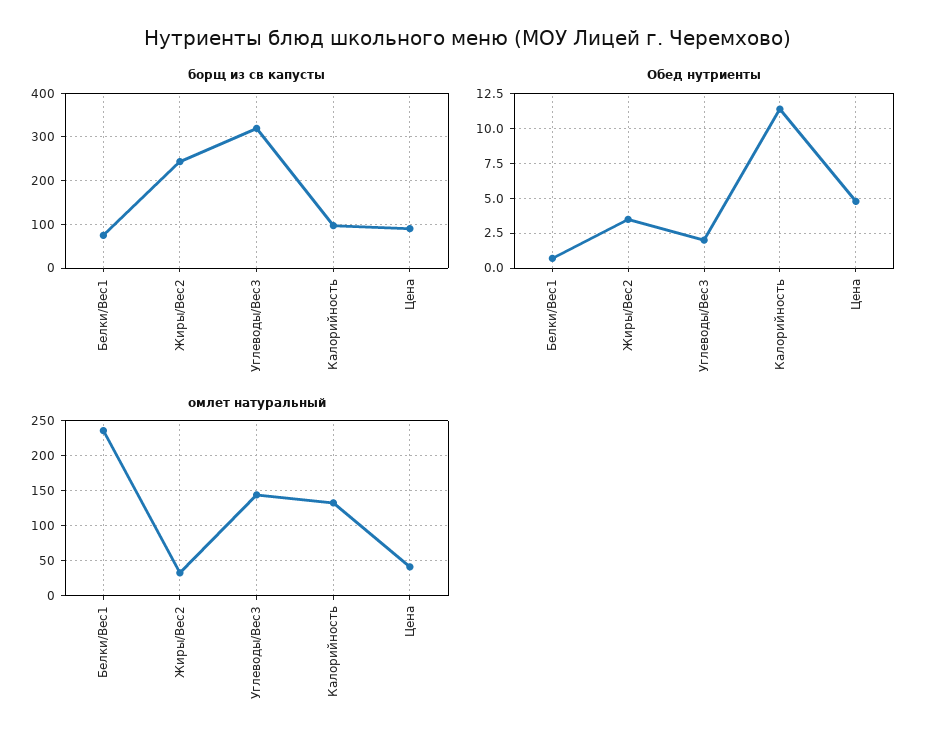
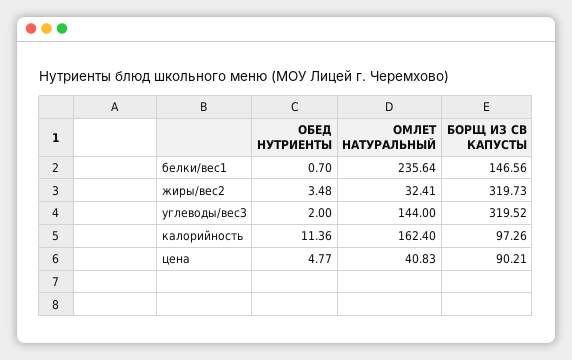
борщ из св капусты, Белки/Вес1: 80 -> 146.56
борщ из св капусты, Жиры/Вес2: 240 -> 319.73
омлет натуральный, Калорийность: 130 -> 162.4

